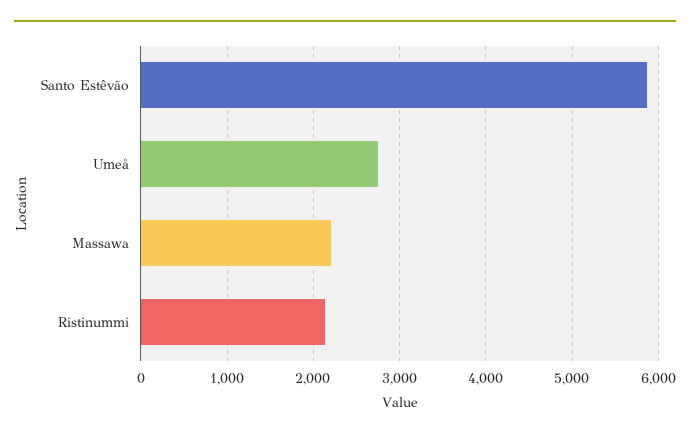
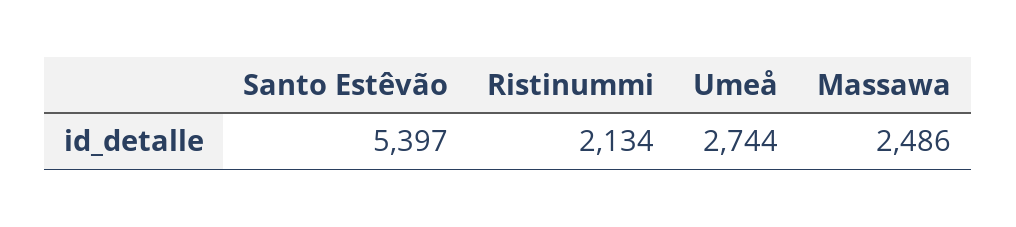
Santo Estêvão: 5900 -> 5397
Massawa: 2200 -> 2486

